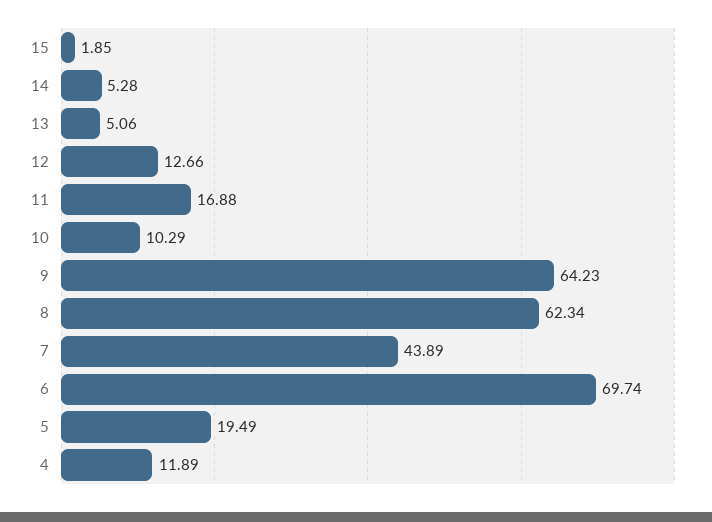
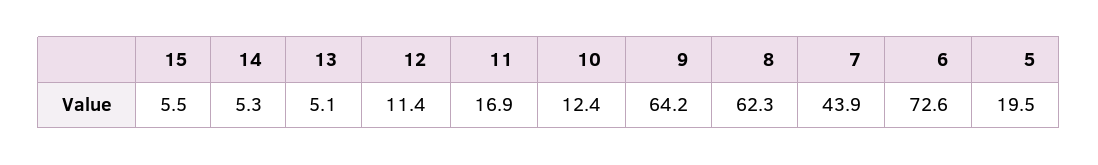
15: 1.85 -> 5.5
12: 12.66 -> 11.4
10: 10.29 -> 12.4
6: 69.74 -> 72.6
4: 11.89 -> none

